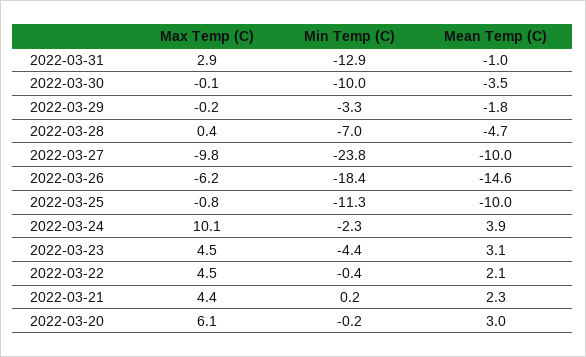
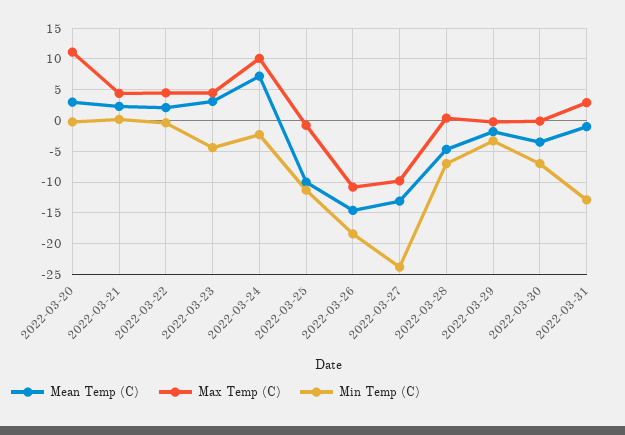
Min Temp (C), 2022-03-30: -10 -> -7
Mean Temp (C), 2022-03-27: -10 -> -13
Max Temp (C), 2022-03-26: -6.2 -> -11
Mean Temp (C), 2022-03-24: 3.9 -> 7
Max Temp (C), 2022-03-20: 6.1 -> 11

